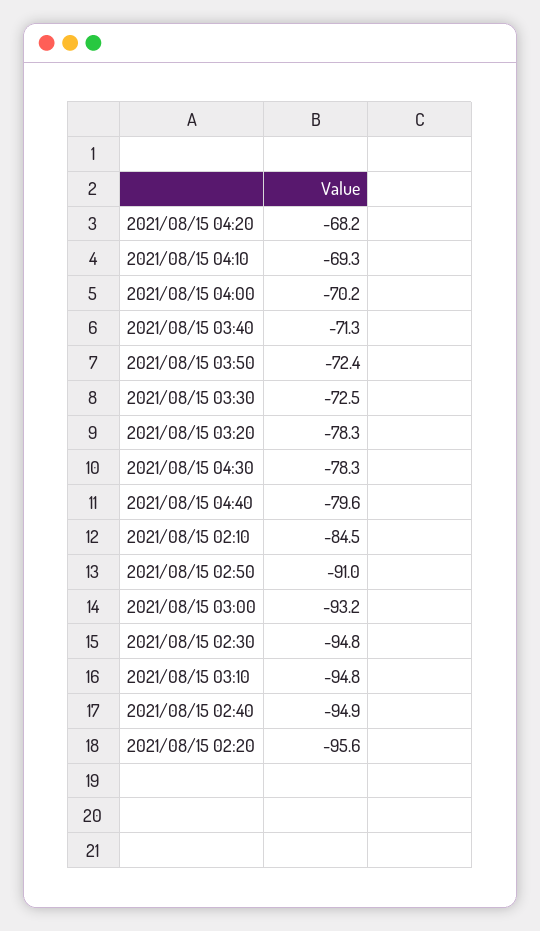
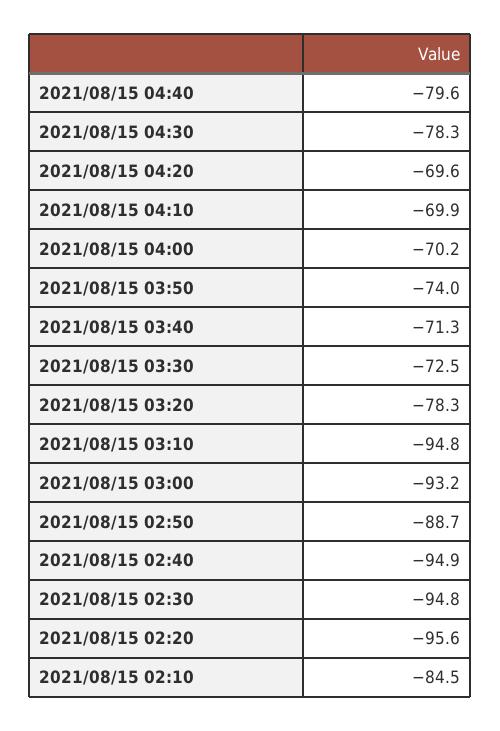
2021/08/15 04:20: -68.2 -> -69.6
2021/08/15 04:10: -69.3 -> -69.9
2021/08/15 03:50: -72.4 -> -74
2021/08/15 02:50: -91 -> -88.7

